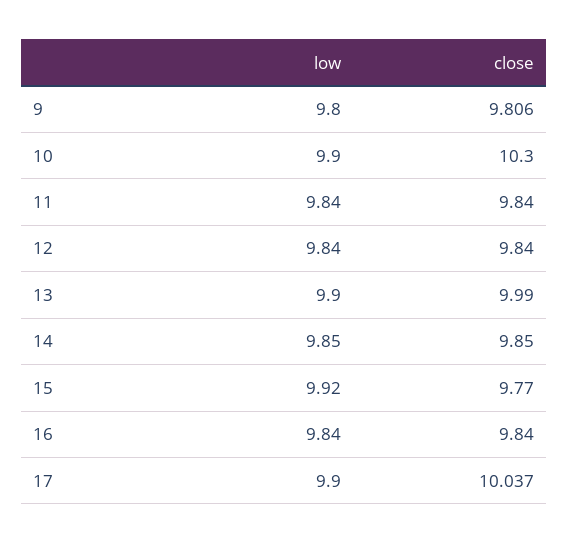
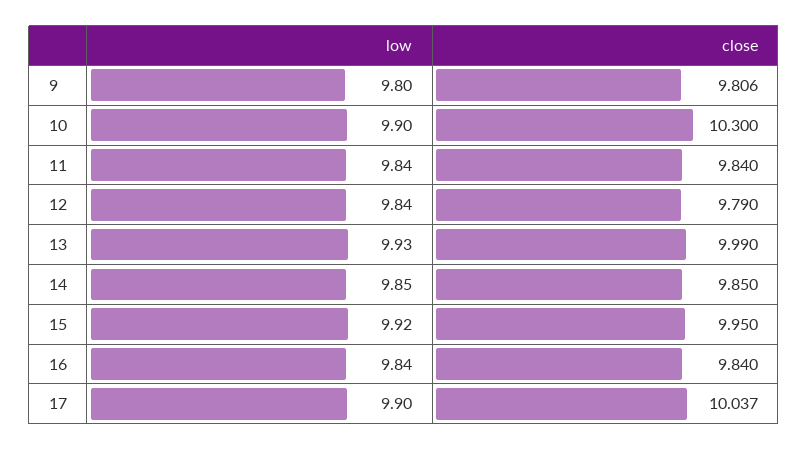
close, 12: 9.84 -> 9.79
low, 13: 9.9 -> 9.93
close, 15: 9.77 -> 9.95

